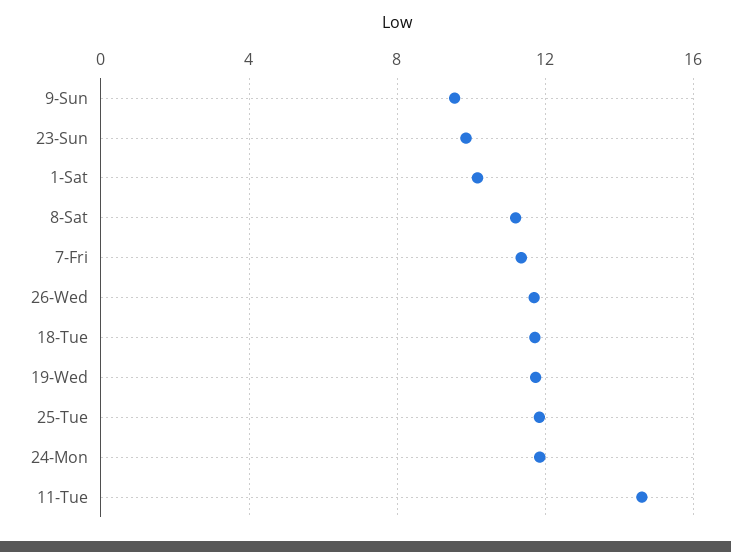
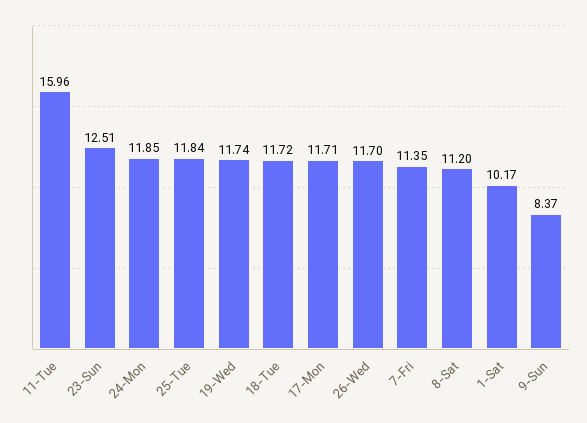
9-Sun: 9.5 -> 8.37
23-Sun: 10 -> 12.51
11-Tue: 14.5 -> 15.96
17-Mon: none -> 11.71

